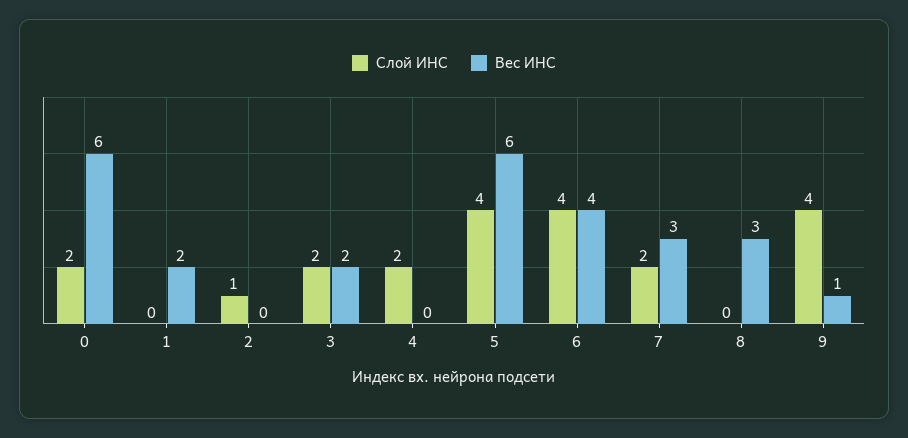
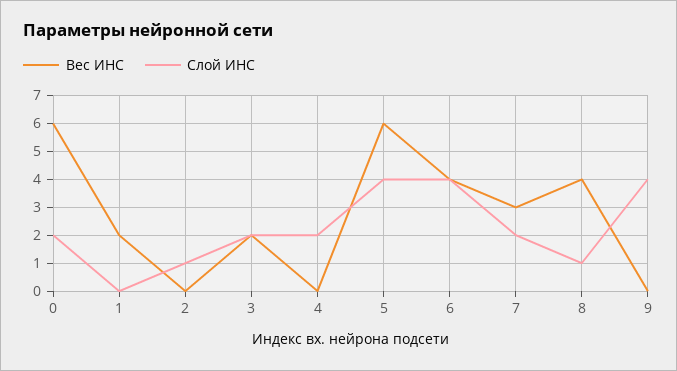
Слой ИНС, 8: 0 -> 1
Вес ИНС, 8: 3 -> 4
Вес ИНС, 9: 1 -> 0

